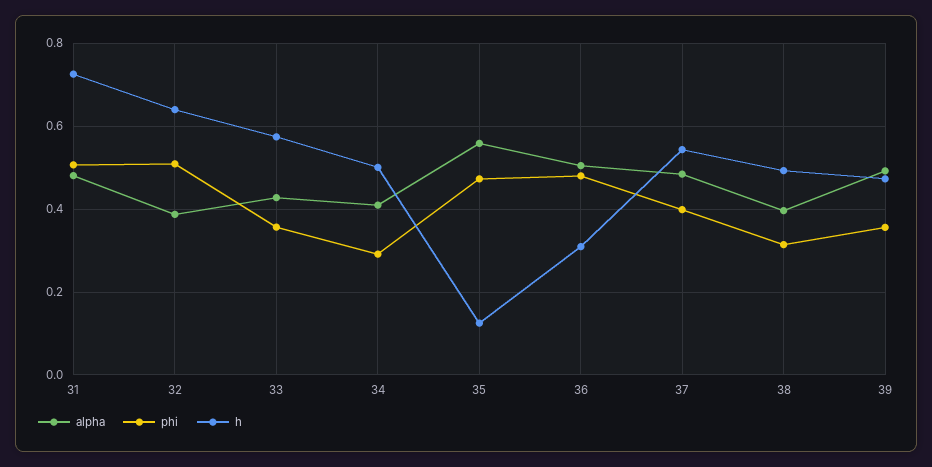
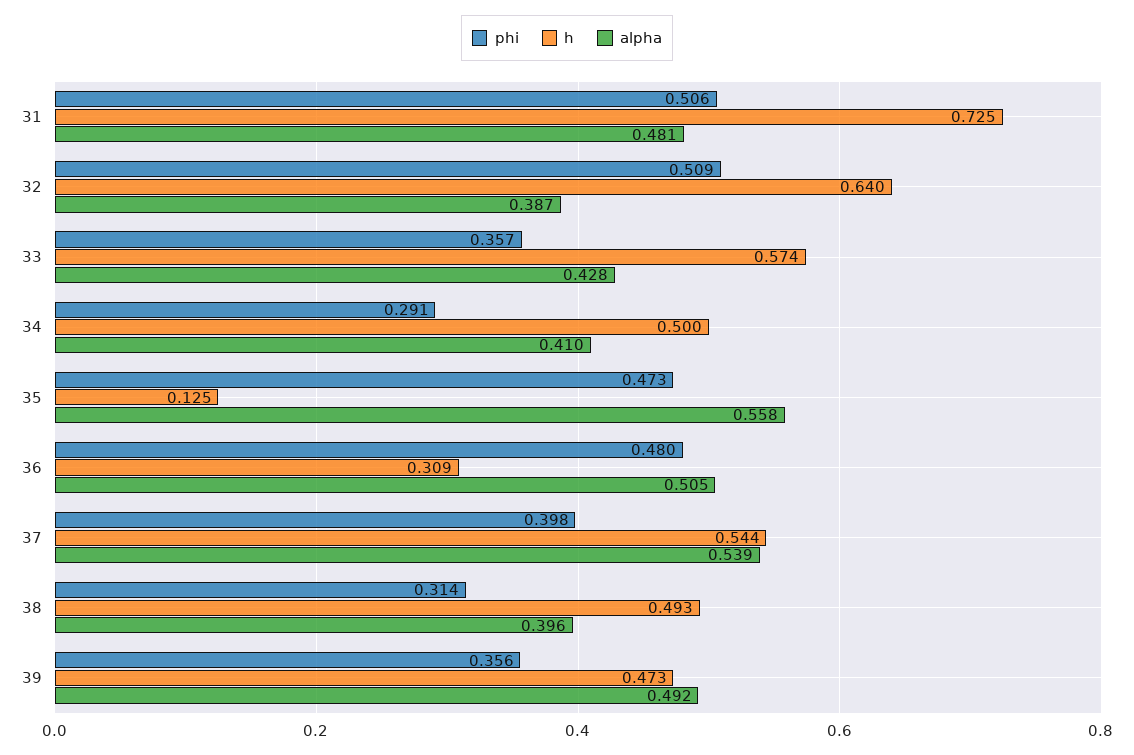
alpha, 37: 0.48 -> 0.539

